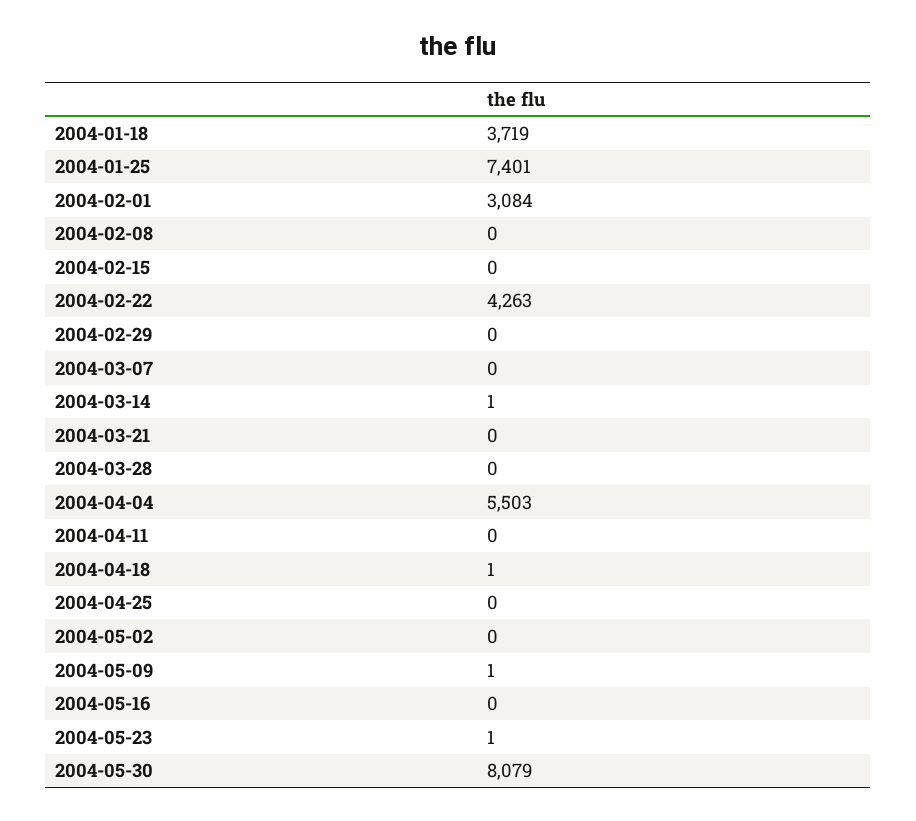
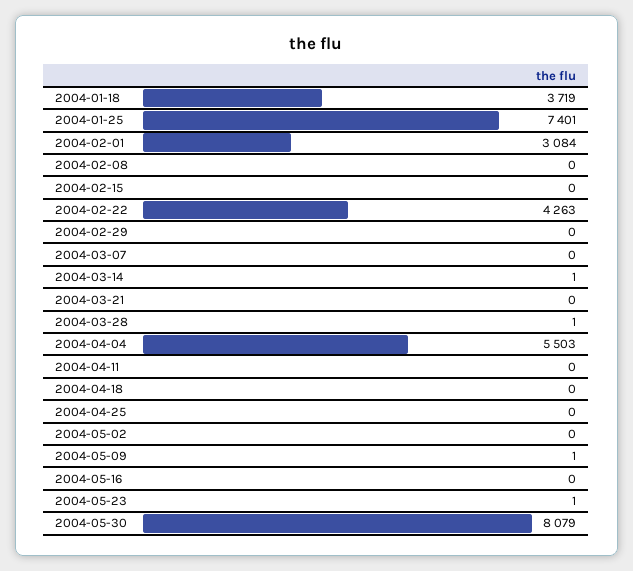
2004-03-28: 0 -> 1
2004-04-18: 1 -> 0

